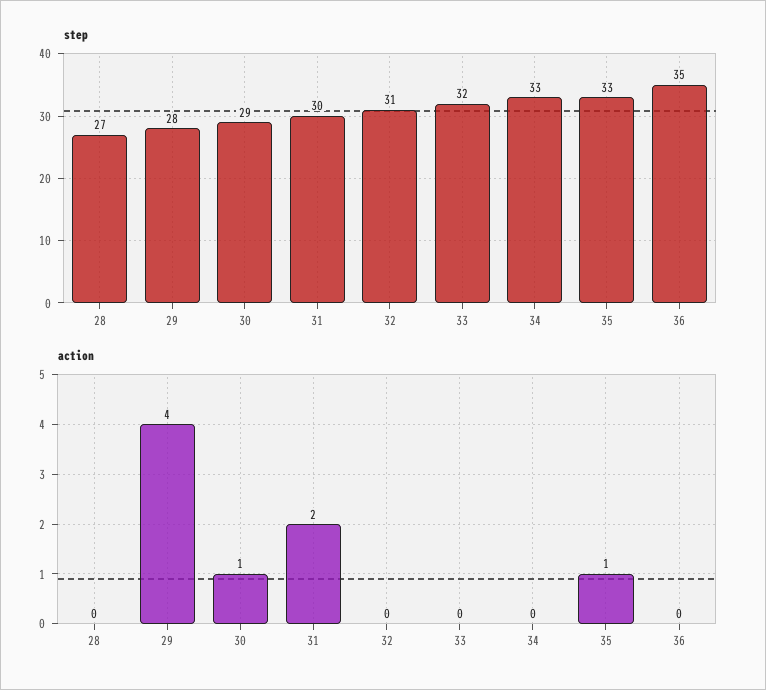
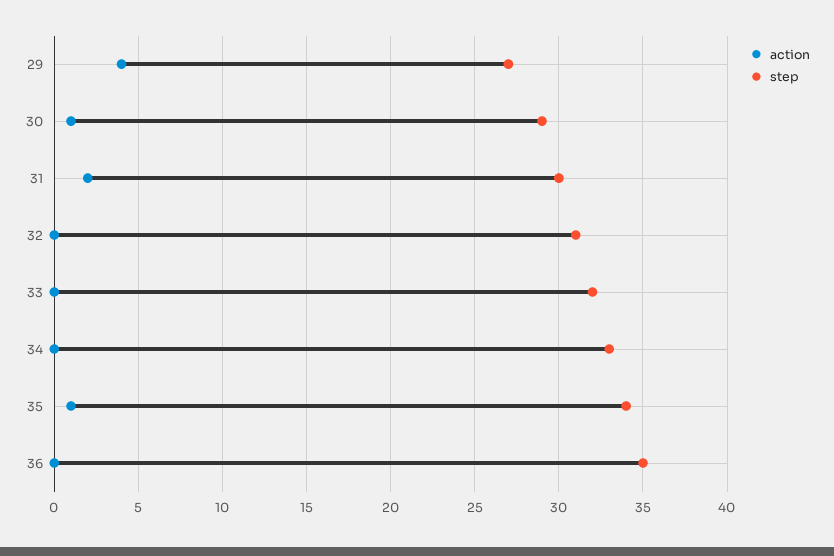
step, 28: 27 -> none
step, 29: 28 -> 27
step, 35: 33 -> 34
action, 28: 0 -> none

